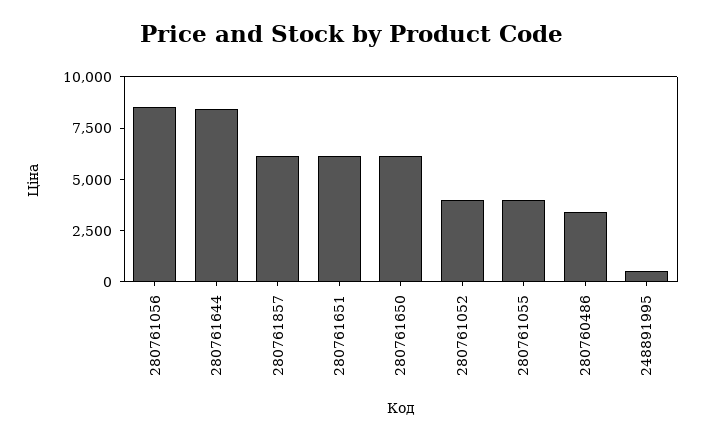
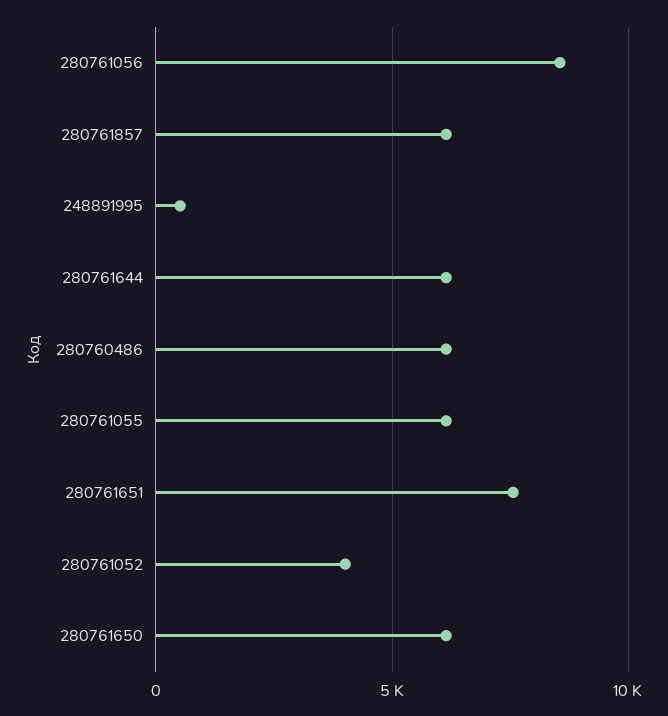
280761644: 8500 -> 6000
280761651: 6000 -> 7500
280761055: 4000 -> 6000
280760486: 3500 -> 6000

